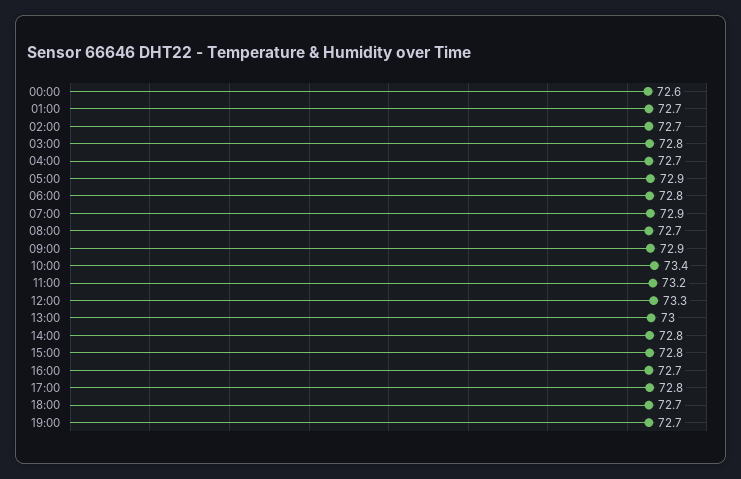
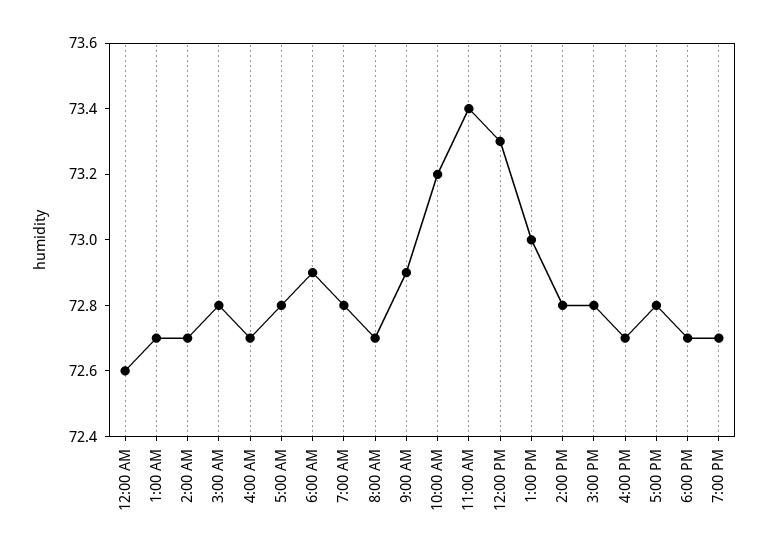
05:00: 72.9 -> 72.8
06:00: 72.8 -> 72.9
07:00: 72.9 -> 72.8
10:00: 73.4 -> 73.2
11:00: 73.2 -> 73.4

